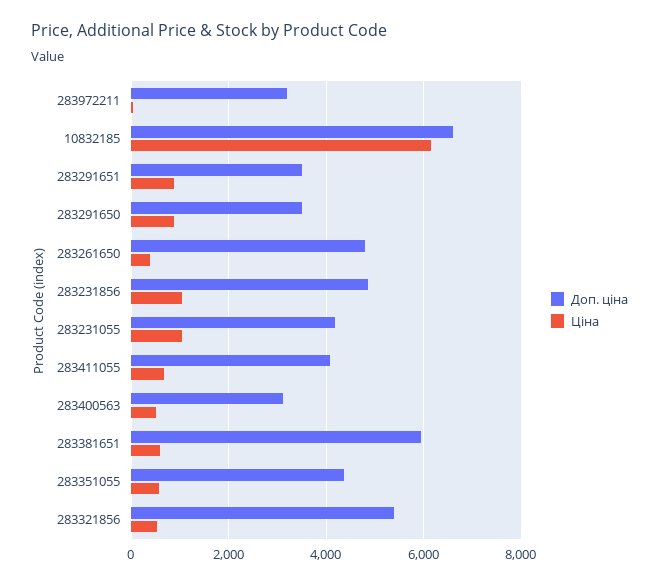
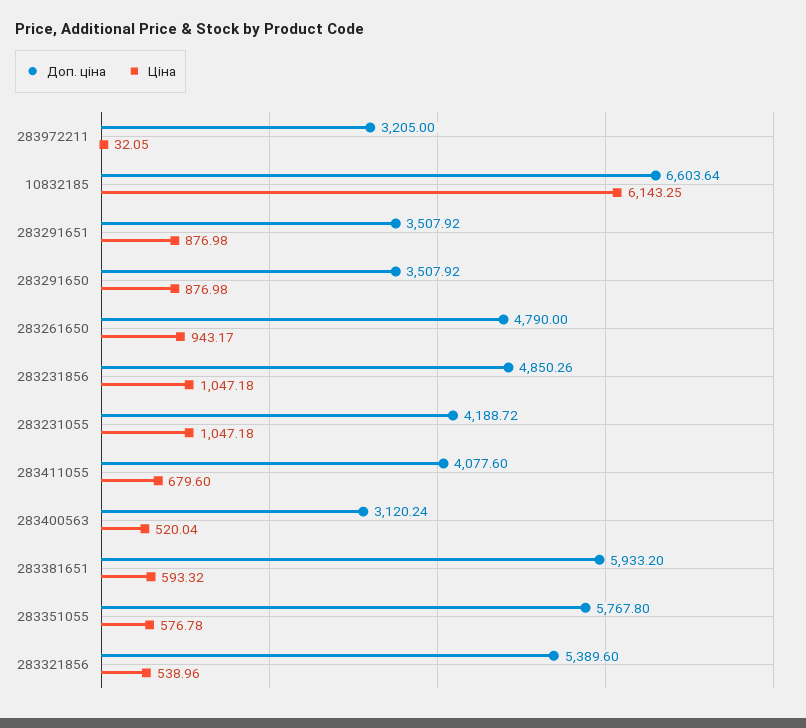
Ціна, 283261650: 400 -> 943.17
Доп. ціна, 283351055: 4400 -> 5767.8

